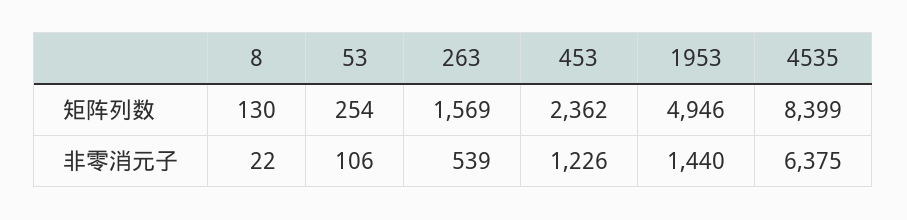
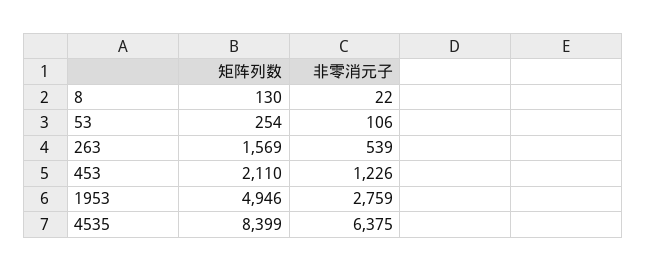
453, 矩阵列数: 2362 -> 2110
1953, 非零消元子: 1440 -> 2759

